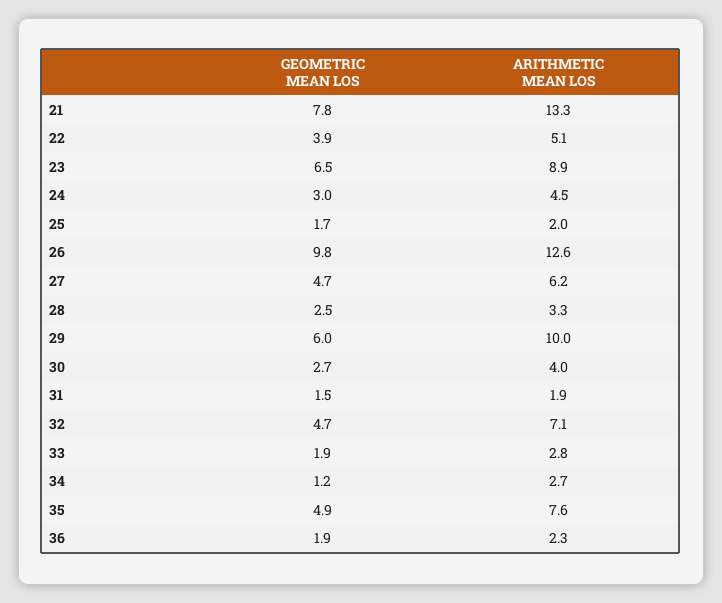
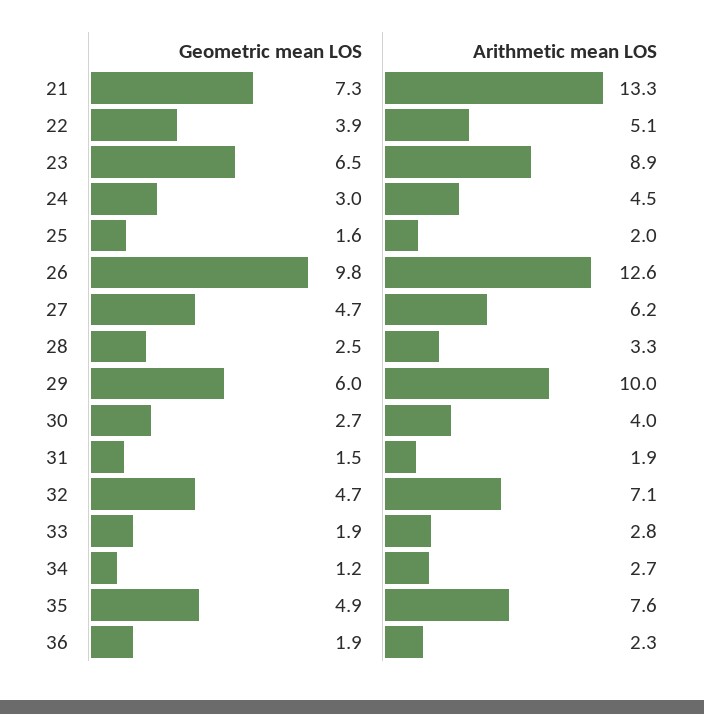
GEOMETRIC MEAN LOS, 21: 7.8 -> 7.3
GEOMETRIC MEAN LOS, 25: 1.7 -> 1.6

